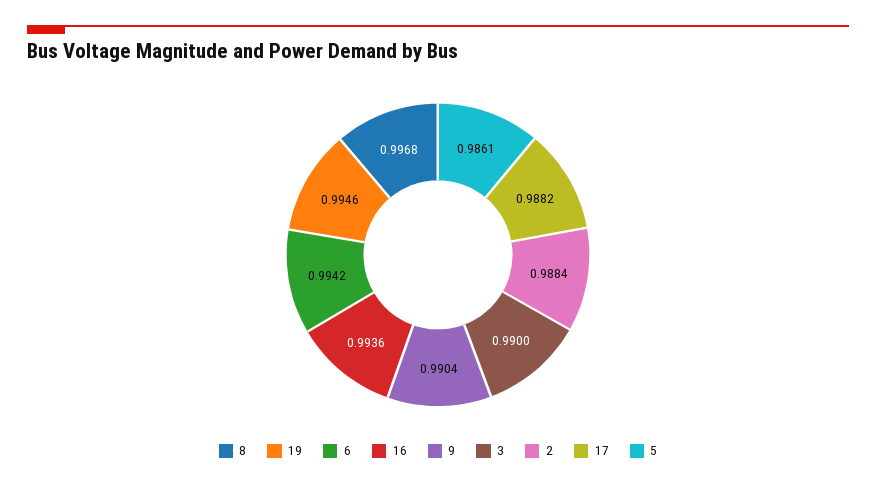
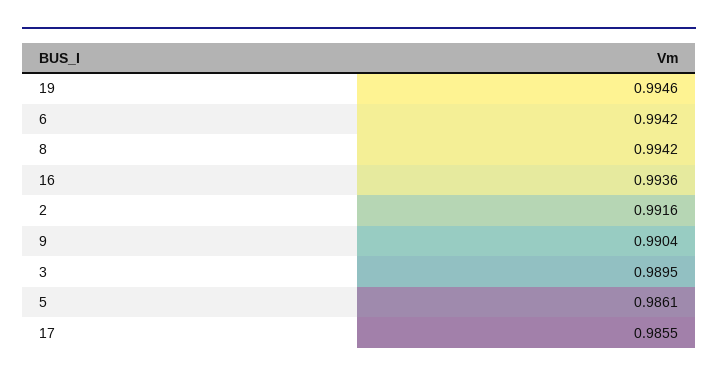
8: 0.9968 -> 0.9942
3: 0.99 -> 0.9895
2: 0.9884 -> 0.9916
17: 0.9882 -> 0.9855

